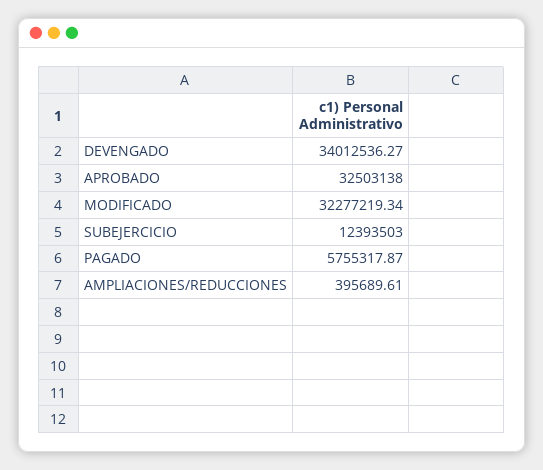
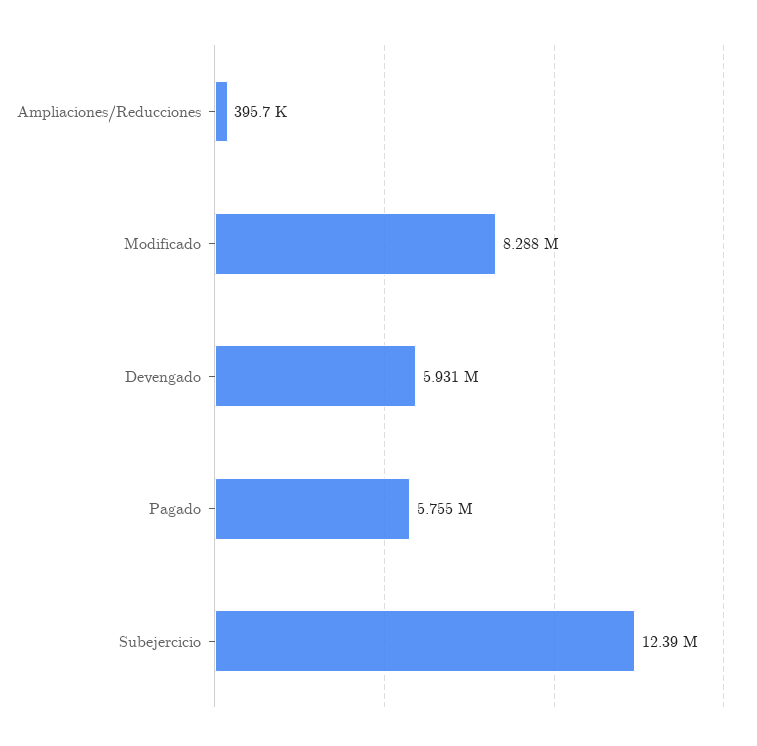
DEVENGADO: 34012536.27 -> 5931000
APROBADO: 32503138 -> none
MODIFICADO: 32277219.34 -> 8288000

